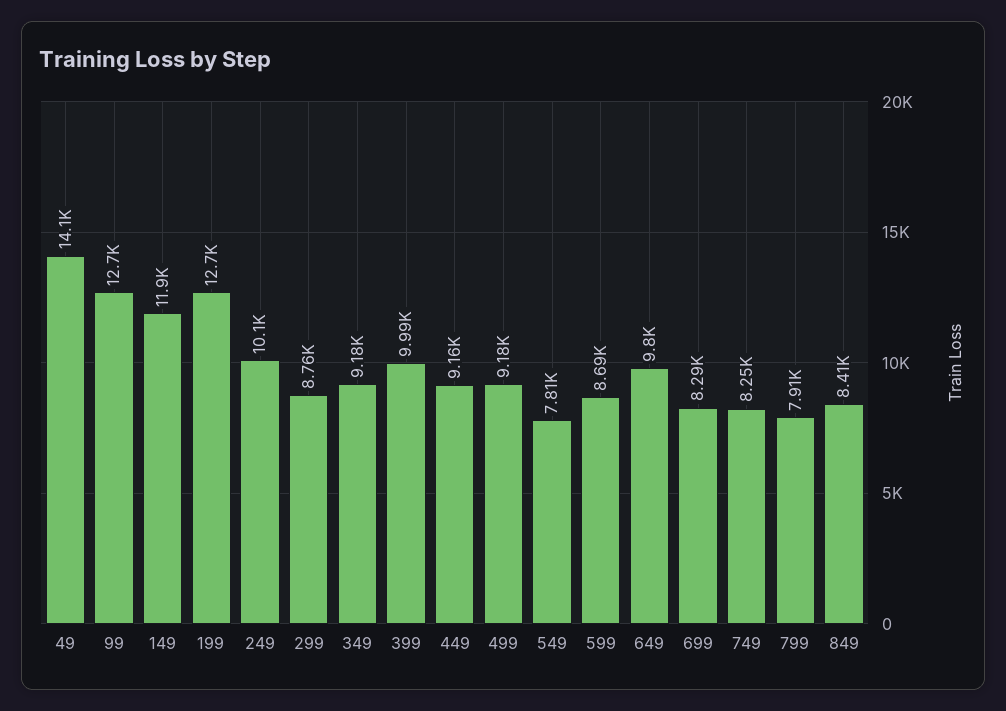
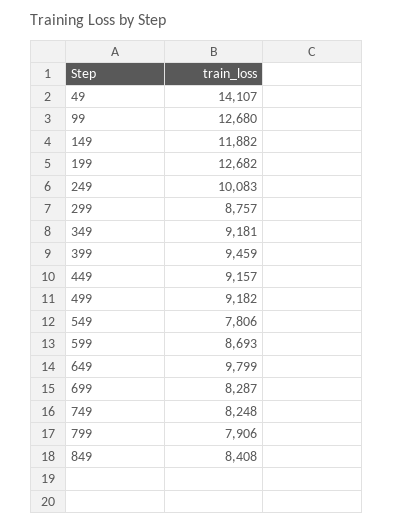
399: 9990 -> 9459

